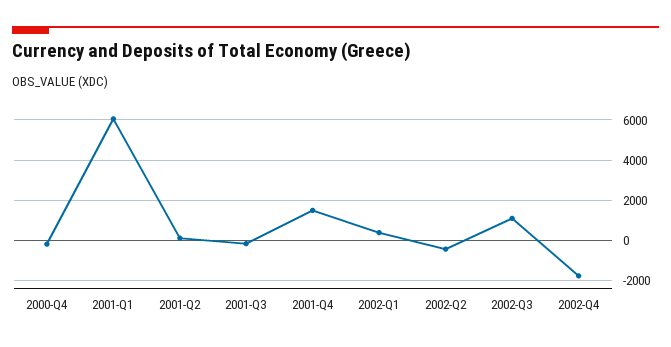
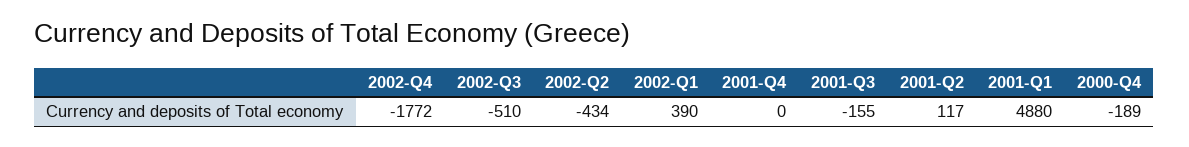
2001-Q1: 6000 -> 4880
2001-Q4: 1500 -> 0
2002-Q3: 1000 -> -510

